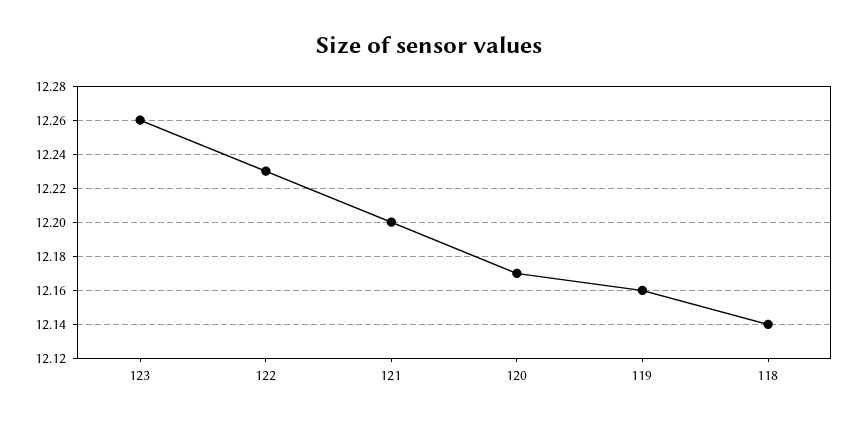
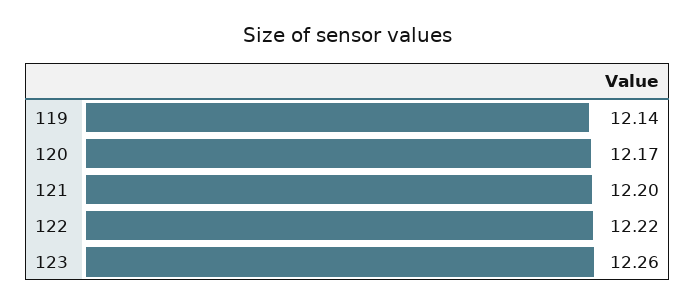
122: 12.23 -> 12.22
119: 12.16 -> 12.14
118: 12.14 -> none

